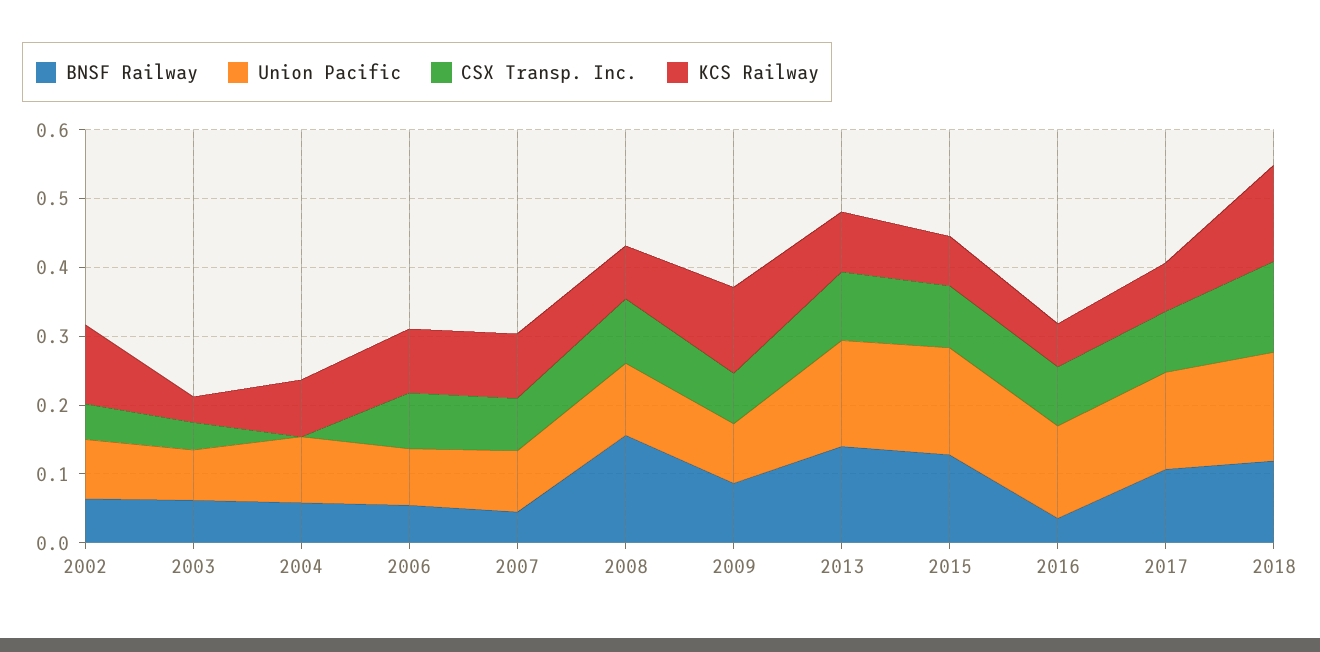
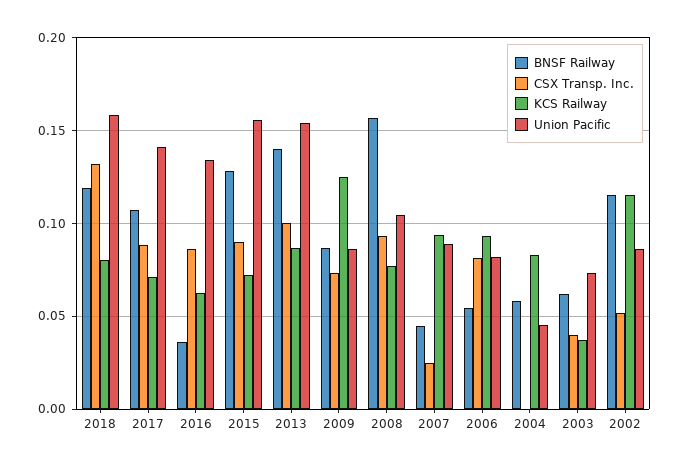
BNSF Railway, 2002: 0.06 -> 0.115
Union Pacific, 2004: 0.1 -> 0.045
CSX Transp. Inc., 2007: 0.08 -> 0.025
KCS Railway, 2018: 0.14 -> 0.08

